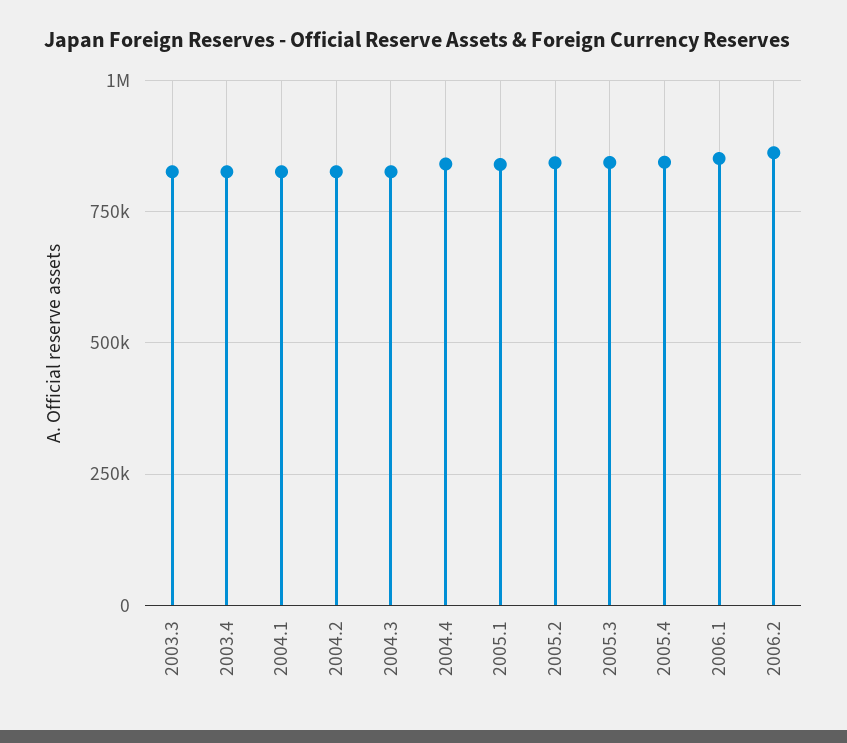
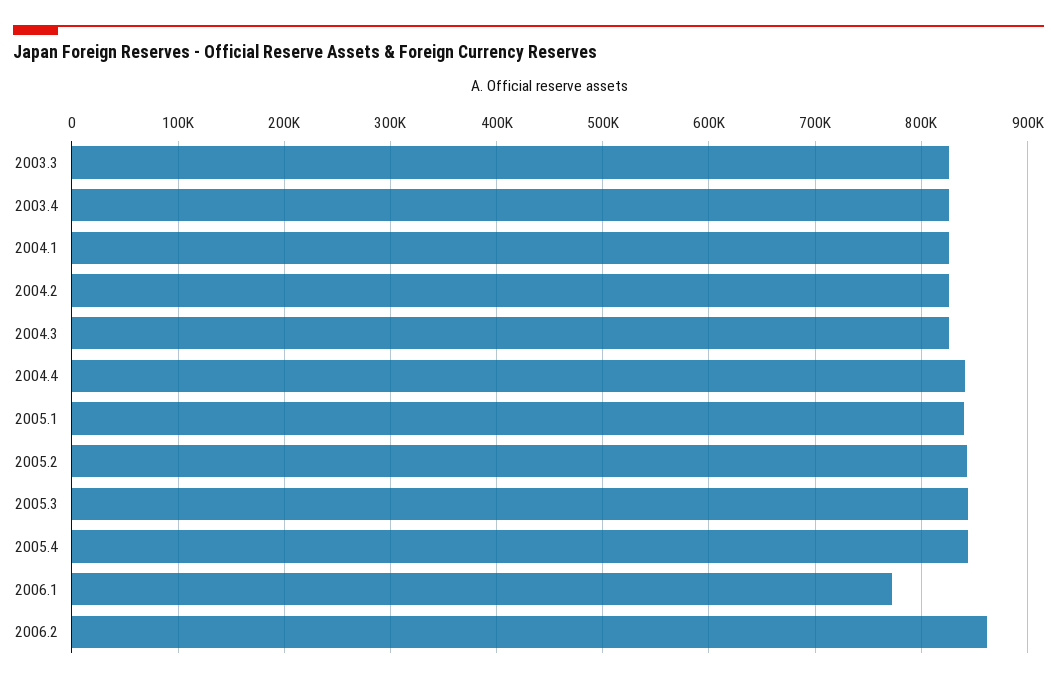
2006.1: 850000 -> 770000

